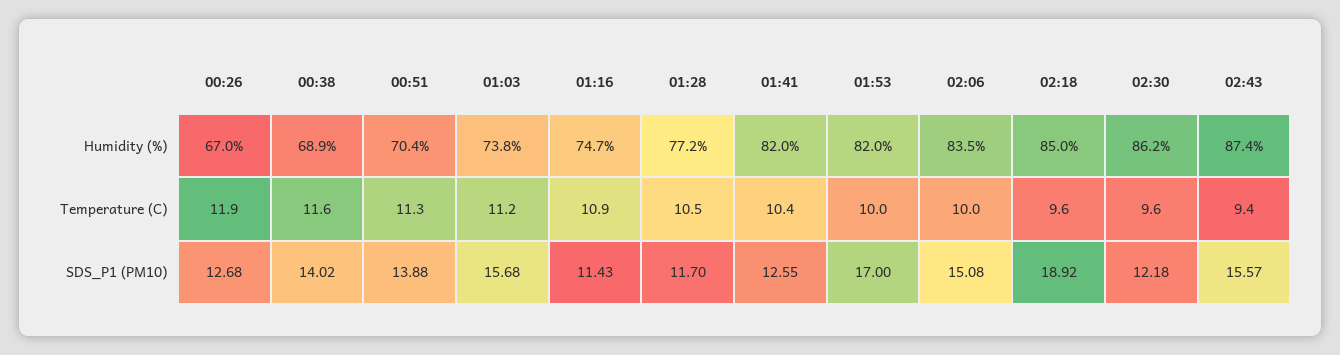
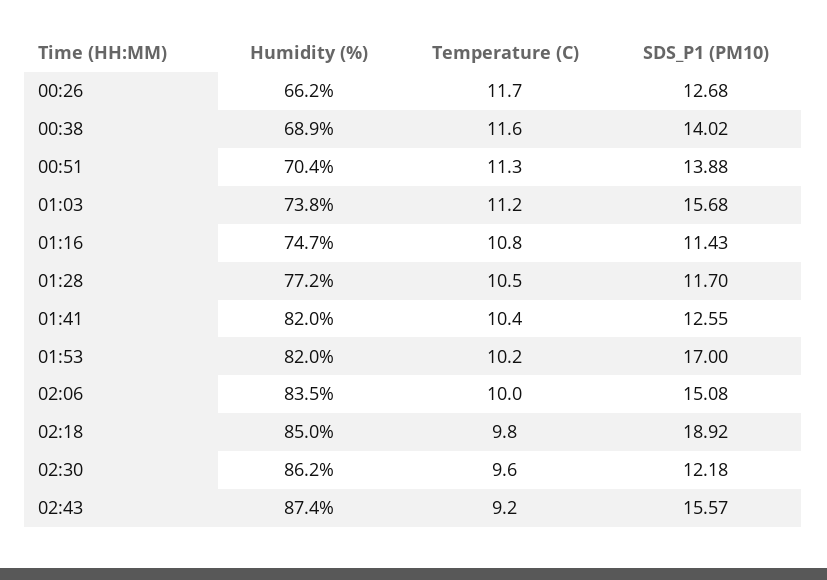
00:26, Humidity (%): 67 -> 66.2
00:26, Temperature (C): 11.9 -> 11.7
01:16, Temperature (C): 10.9 -> 10.8
01:53, Temperature (C): 10 -> 10.2
02:18, Temperature (C): 9.6 -> 9.8
02:43, Temperature (C): 9.4 -> 9.2

